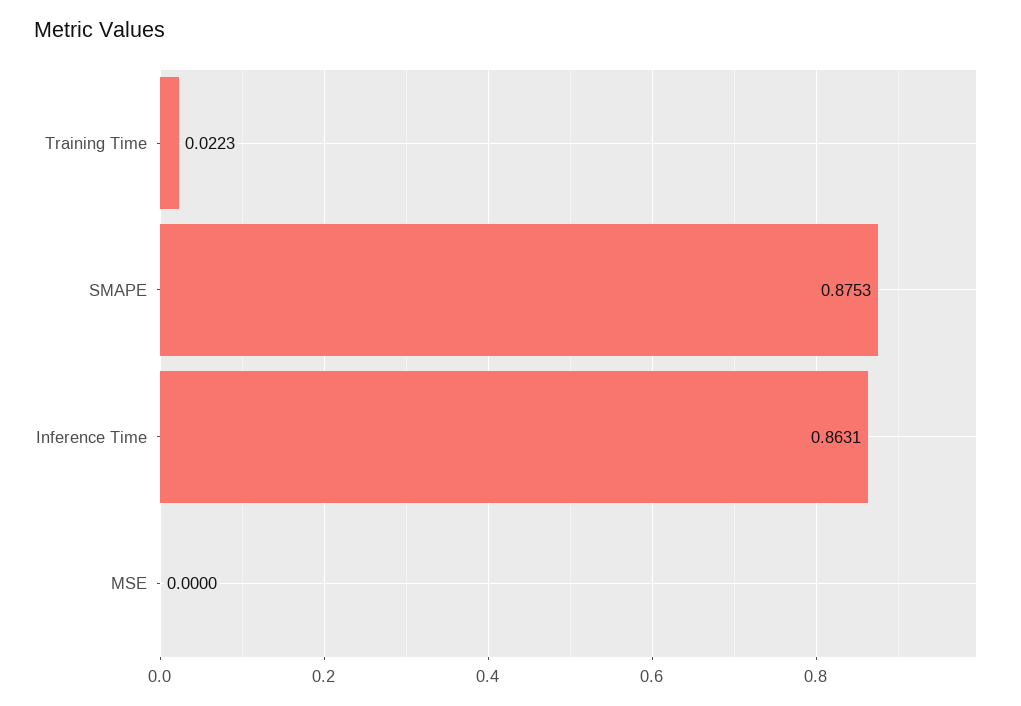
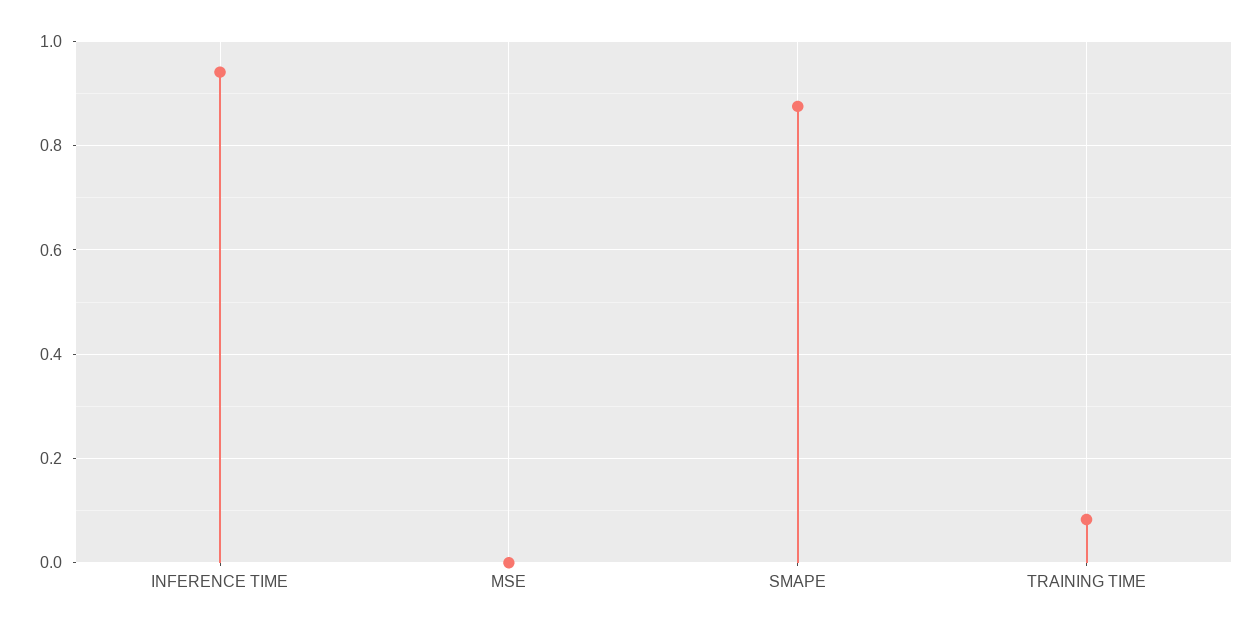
Training Time: 0.0223 -> 0.08
Inference Time: 0.8631 -> 0.94

